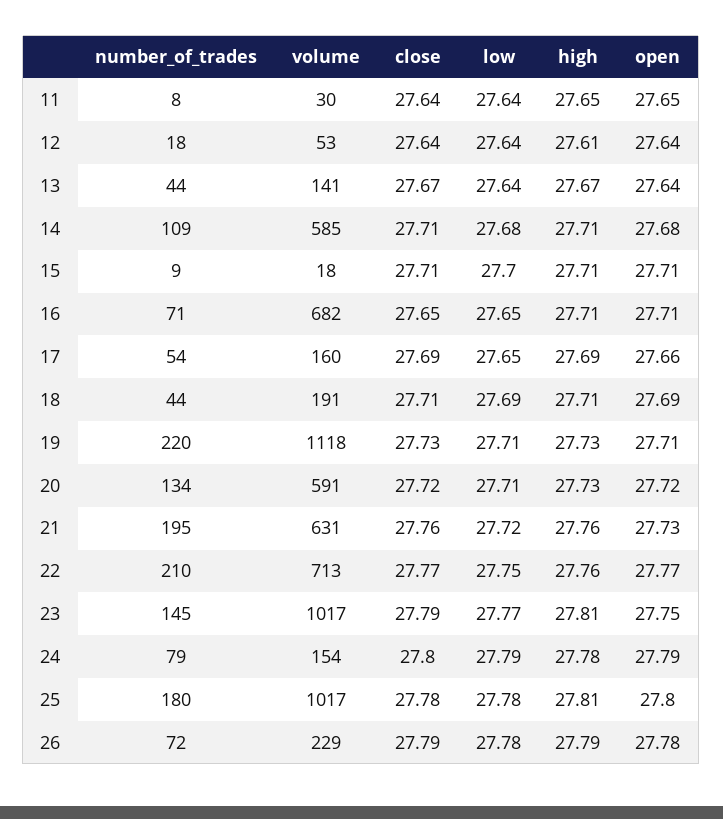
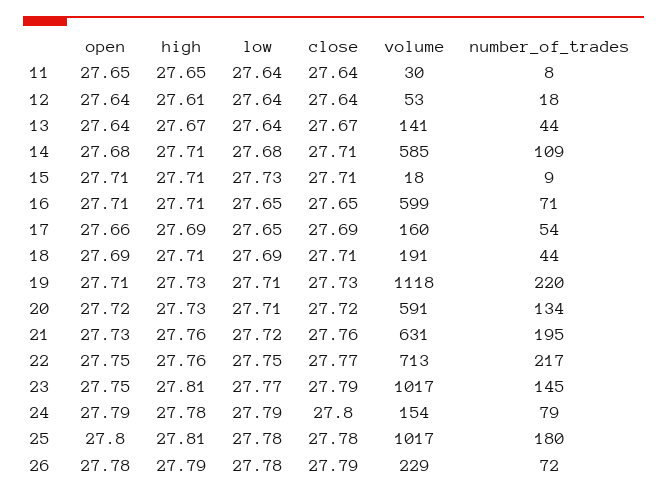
low, 15: 27.7 -> 27.73
volume, 16: 682 -> 599
number_of_trades, 22: 210 -> 217
open, 22: 27.77 -> 27.75

